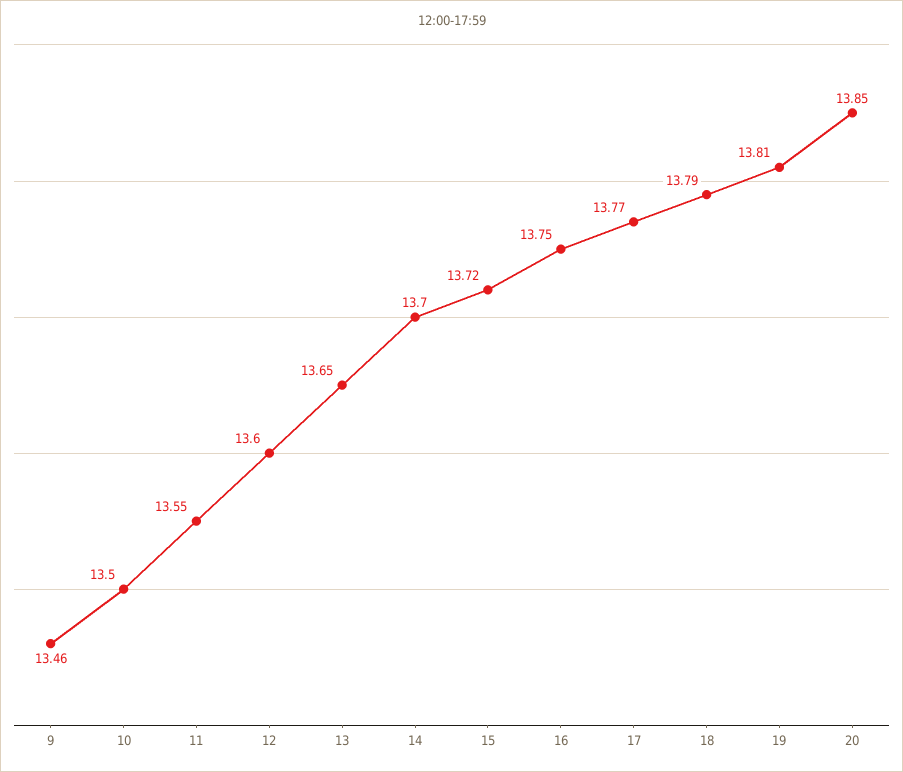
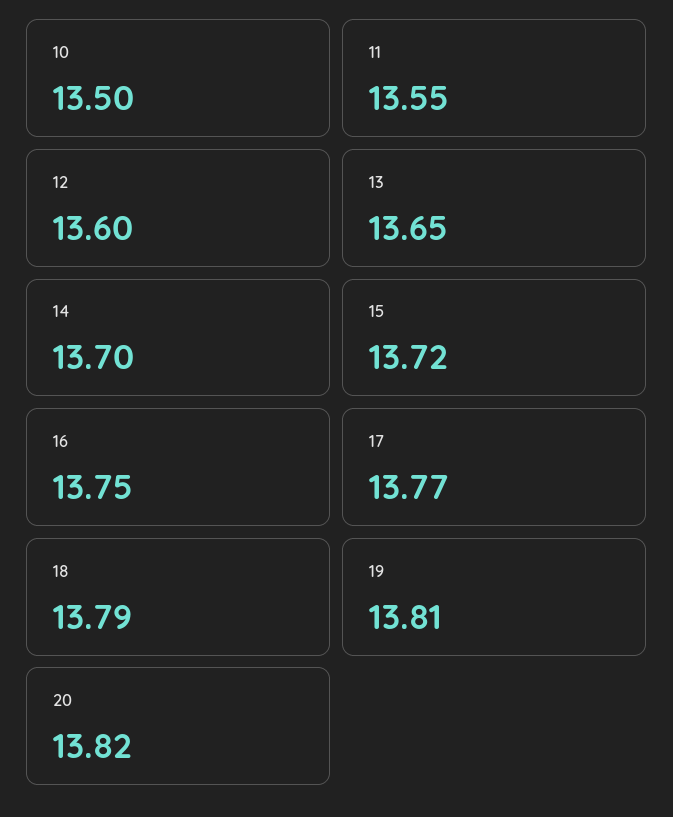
9: 13.46 -> none
20: 13.85 -> 13.82

